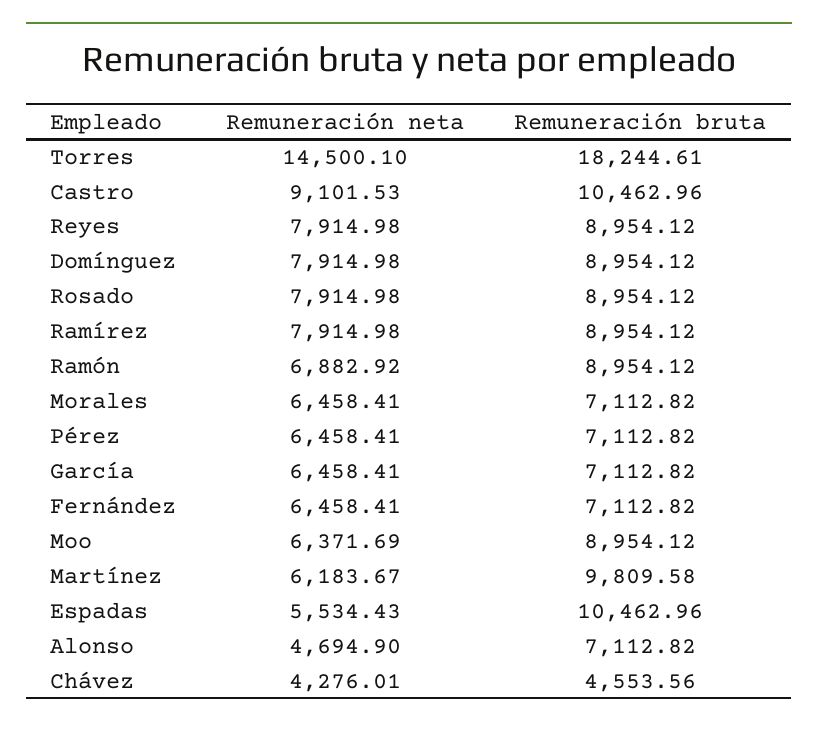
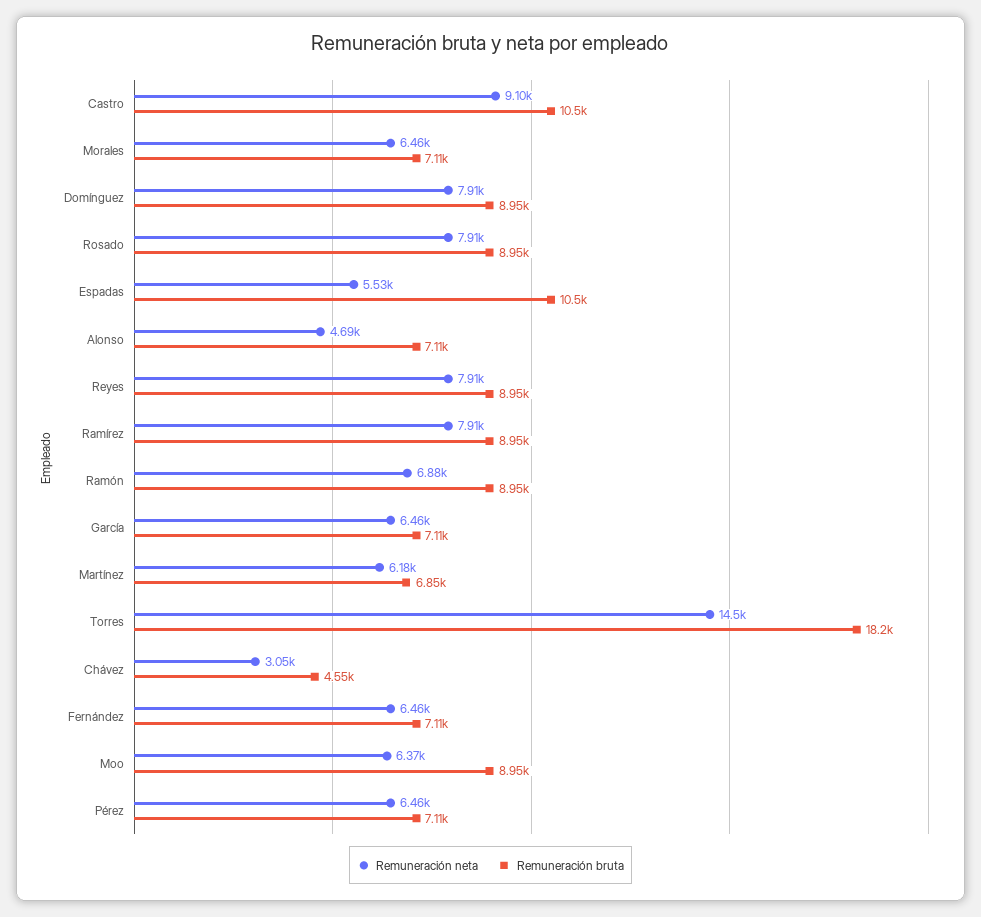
Remuneración bruta, Martínez: 9809.58 -> 6850
Remuneración neta, Chávez: 4276.01 -> 3050

